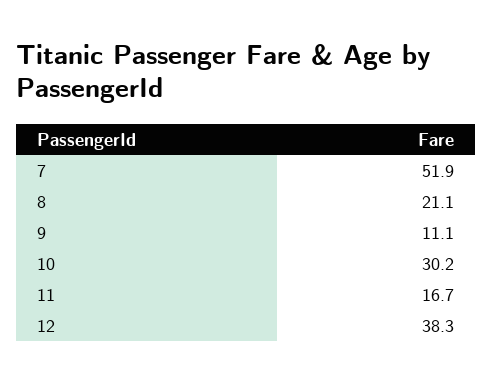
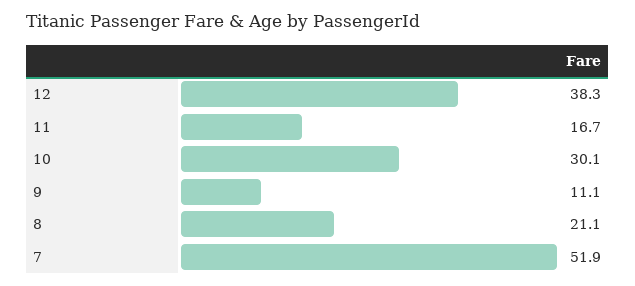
10: 30.2 -> 30.1

